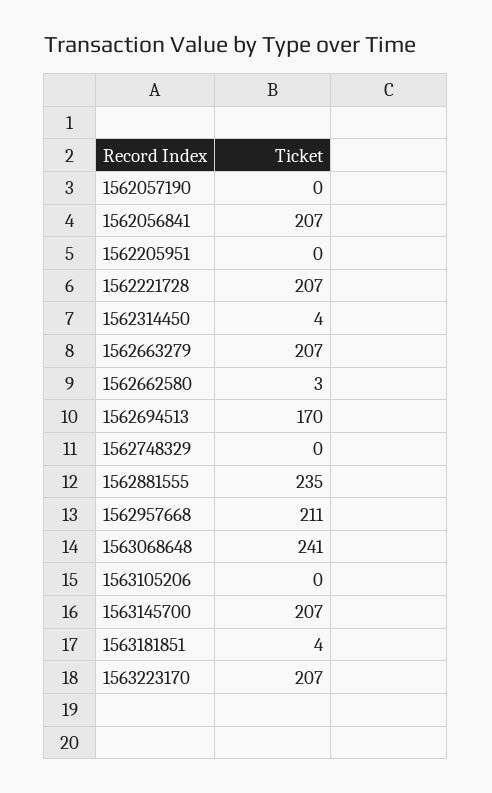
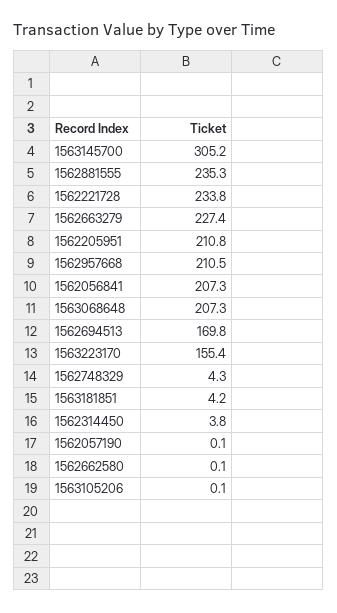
1562205951: 0 -> 210.8
1562221728: 207 -> 233.8
1562663279: 207 -> 227.4
1562662580: 3 -> 0.1
1562748329: 0 -> 4.3
1563068648: 241 -> 207.3
1563145700: 207 -> 305.2
1563223170: 207 -> 155.4

